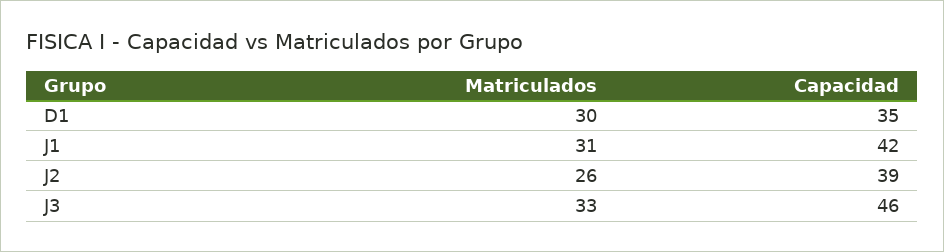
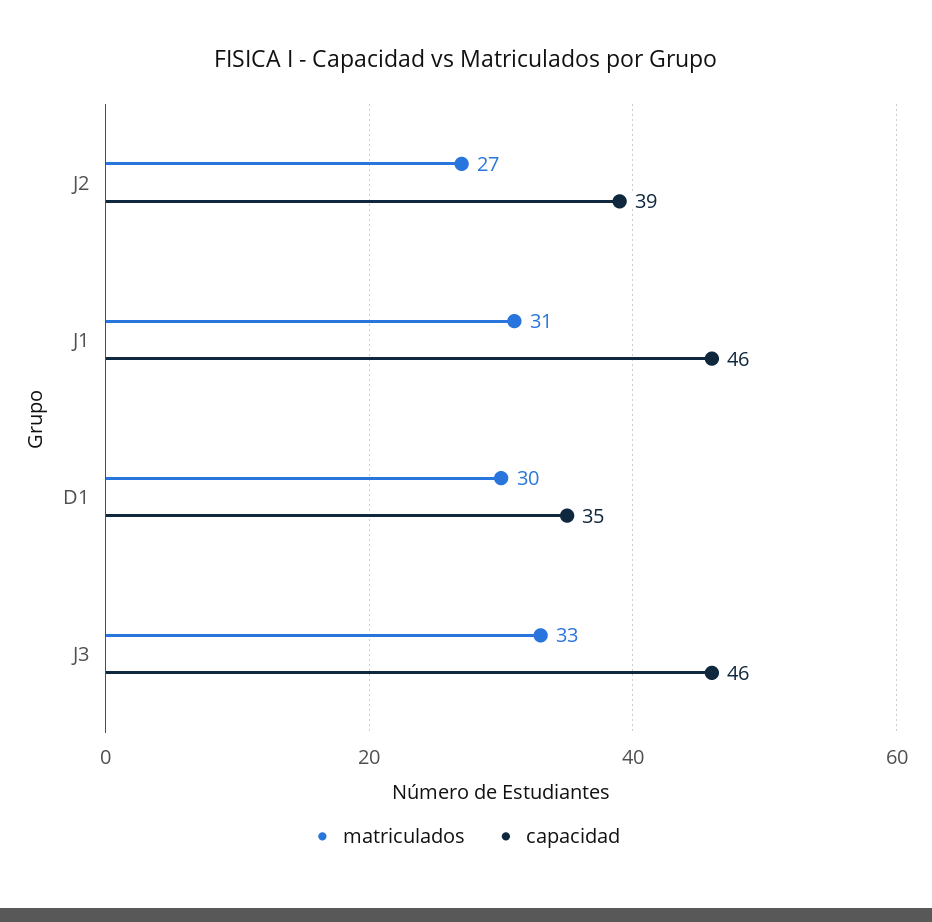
Capacidad, J1: 42 -> 46
Matriculados, J2: 26 -> 27

